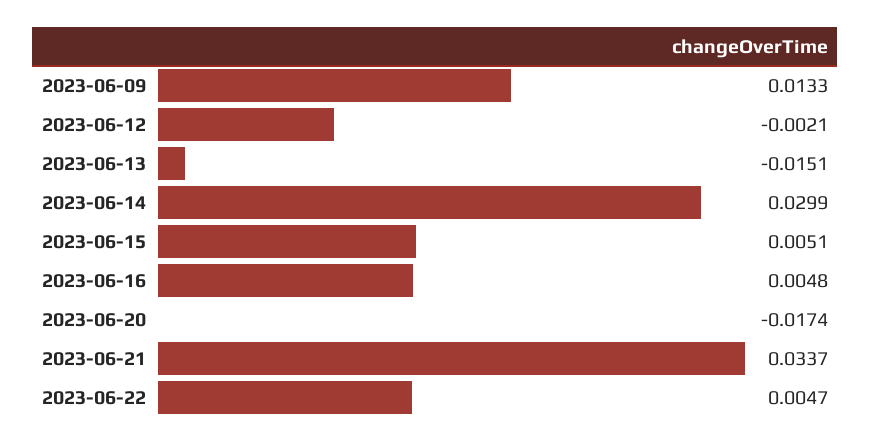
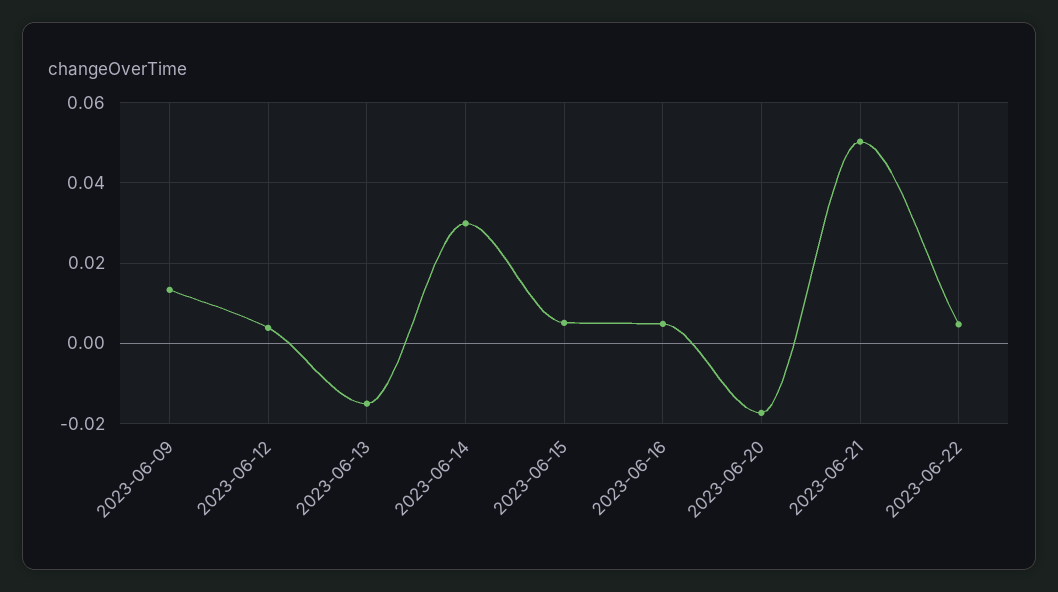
2023-06-12: -0.0021 -> 0.004
2023-06-21: 0.0337 -> 0.05

